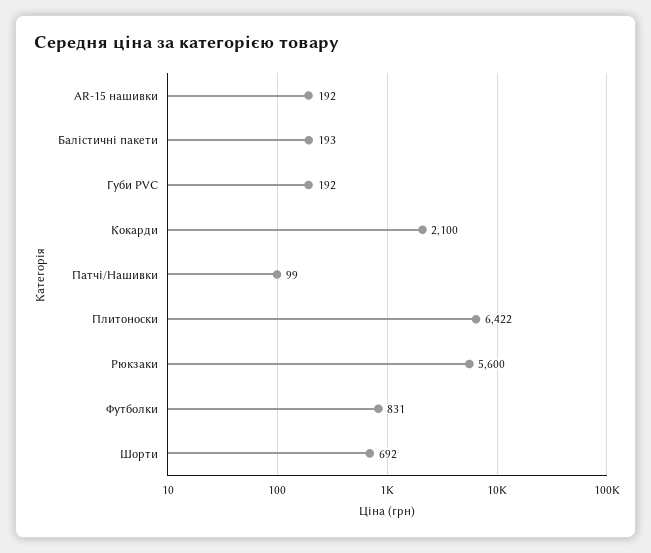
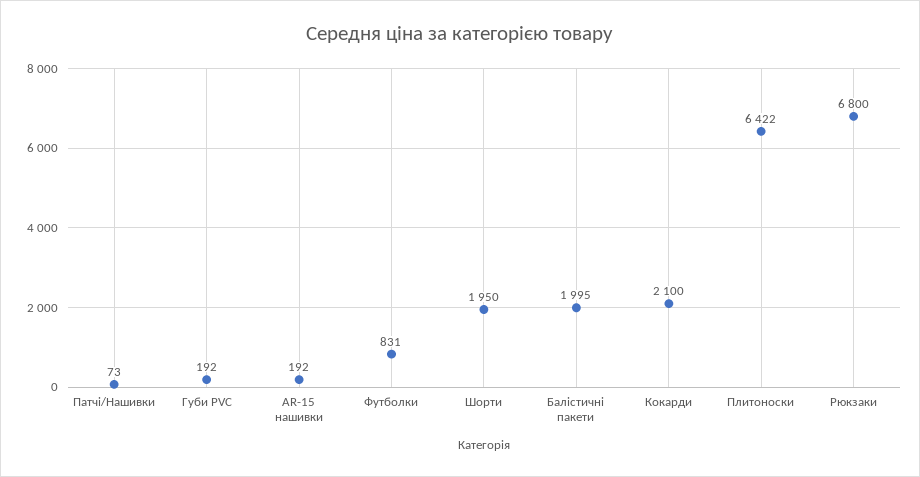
Балістичні пакети: 193 -> 1995
Патчі/Нашивки: 99 -> 73
Рюкзаки: 5600 -> 6800
Шорти: 692 -> 1950

